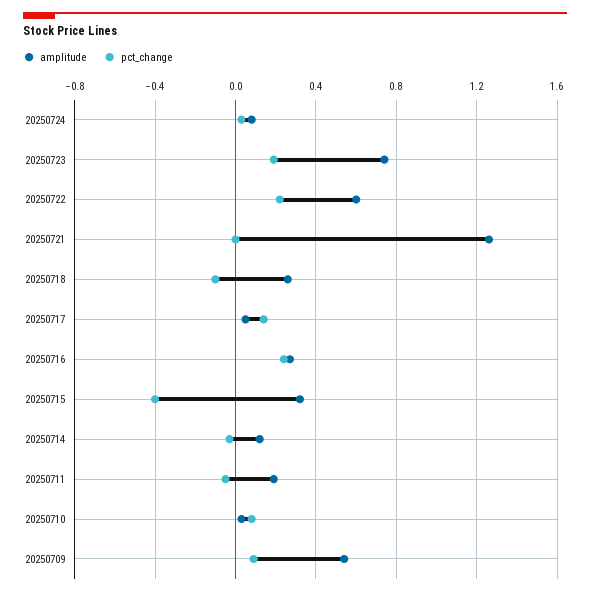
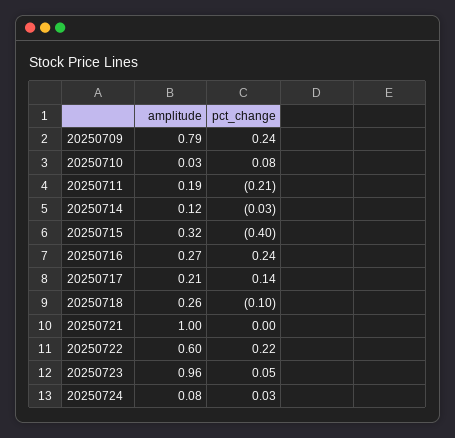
amplitude, 20250723: 0.75 -> 0.96
pct_change, 20250723: 0.2 -> 0.05
amplitude, 20250721: 1.25 -> 1
amplitude, 20250717: 0.05 -> 0.21
pct_change, 20250711: -0.05 -> -0.21
amplitude, 20250709: 0.55 -> 0.79
pct_change, 20250709: 0.1 -> 0.24

